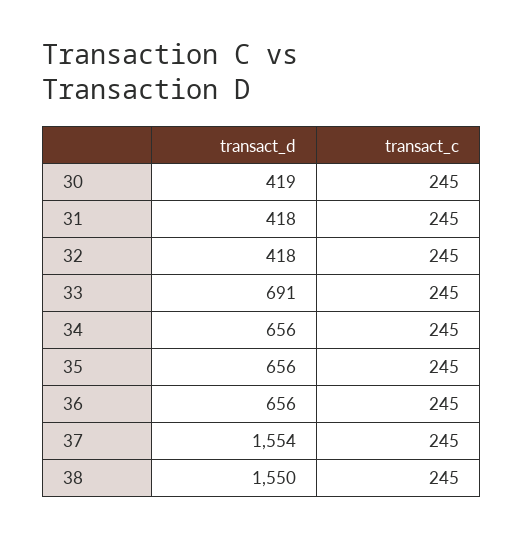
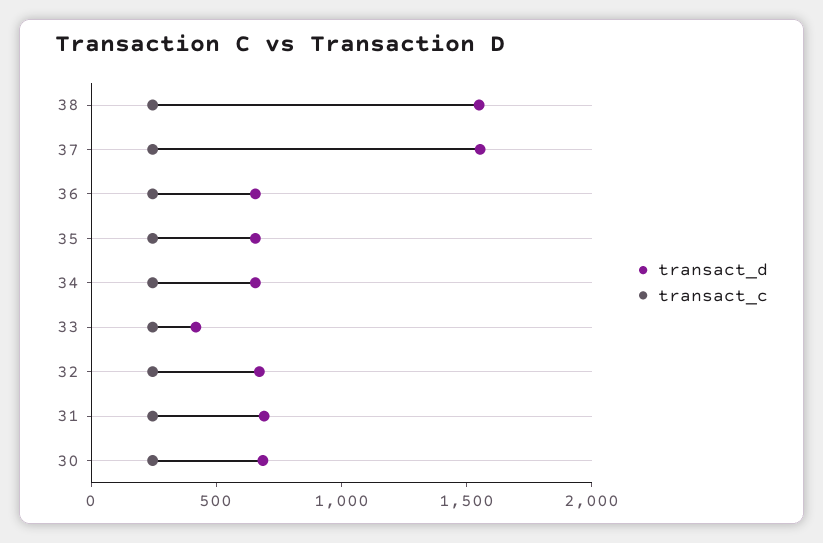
transact_d, 30: 419 -> 700
transact_d, 31: 418 -> 700
transact_d, 32: 418 -> 700
transact_d, 33: 691 -> 400

